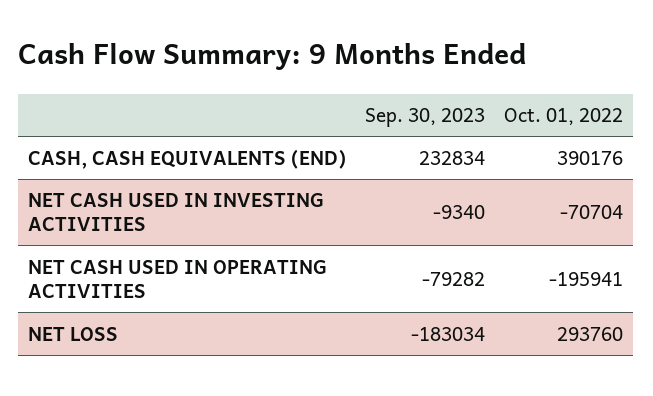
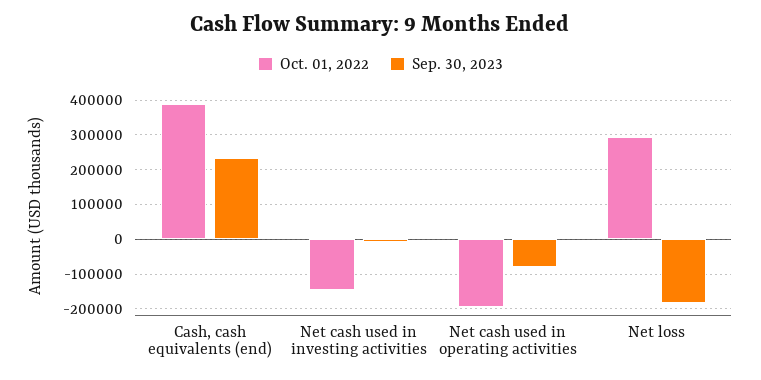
Oct. 01, 2022, NET CASH USED IN INVESTING ACTIVITIES: -70704 -> -140000

